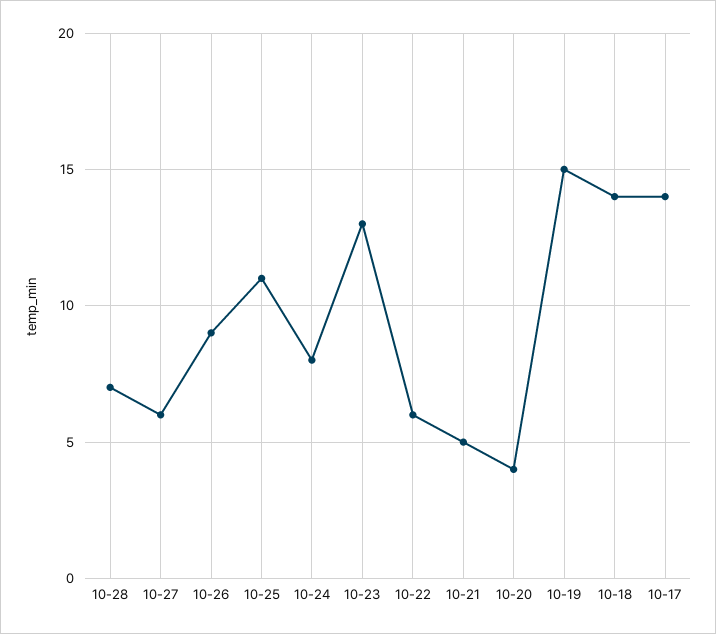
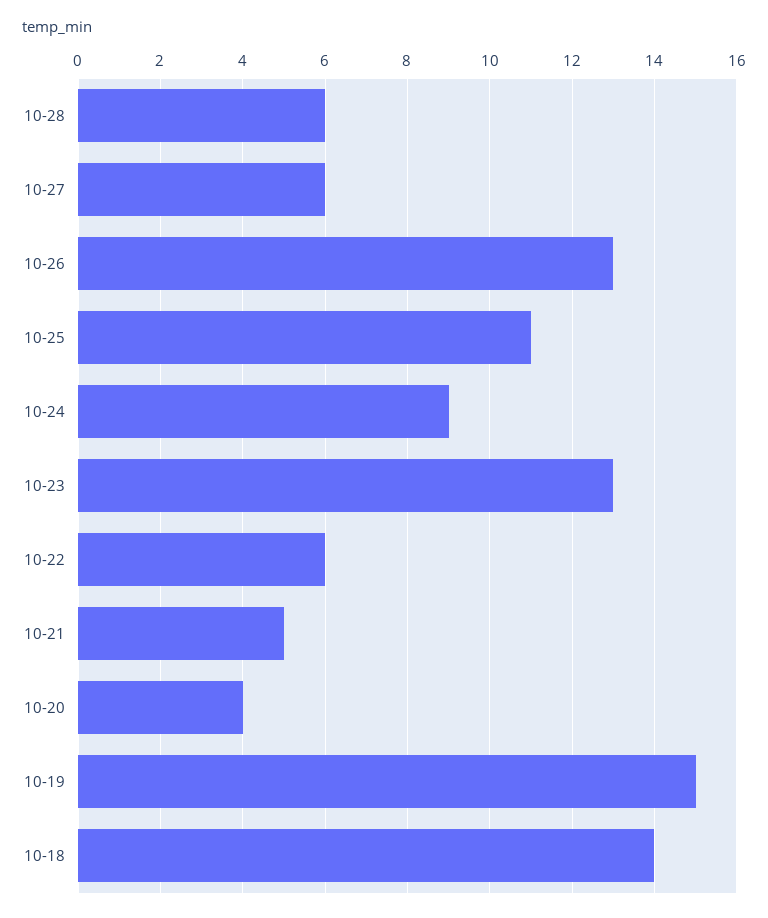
10-28: 7 -> 6
10-26: 9 -> 13
10-24: 8 -> 9
10-17: 14 -> none

